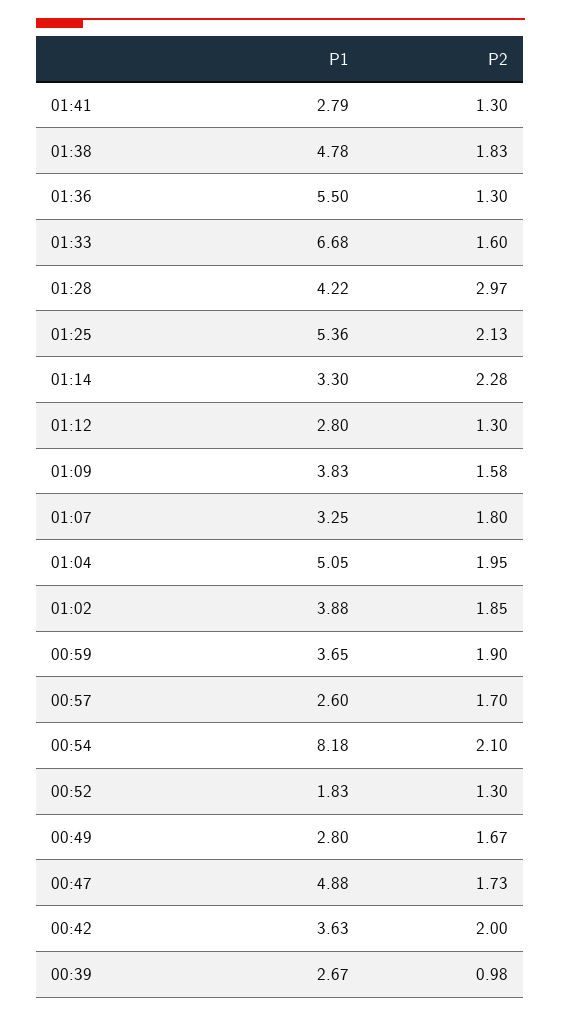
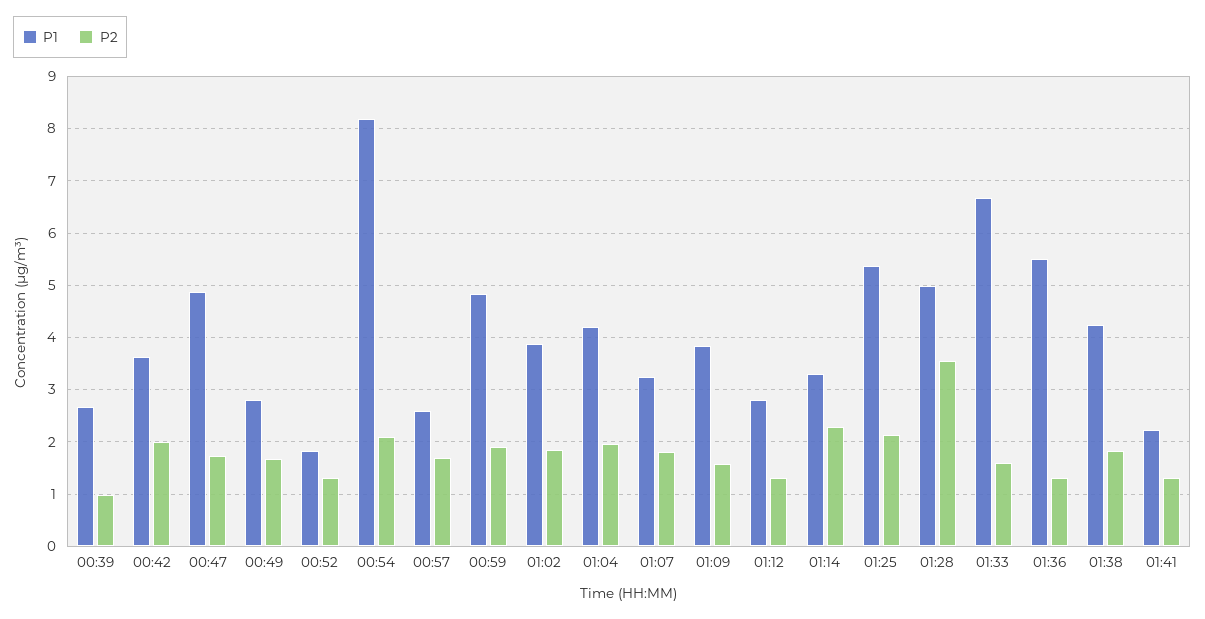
P1, 01:41: 2.79 -> 2.2
P1, 01:38: 4.78 -> 4.2
P1, 01:28: 4.22 -> 5
P2, 01:28: 2.97 -> 3.6
P1, 01:04: 5.05 -> 4.2
P1, 00:59: 3.65 -> 4.8

